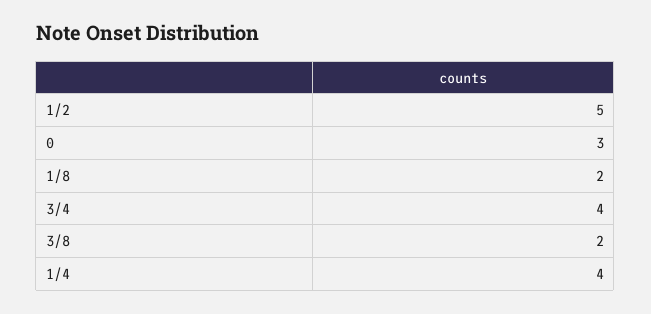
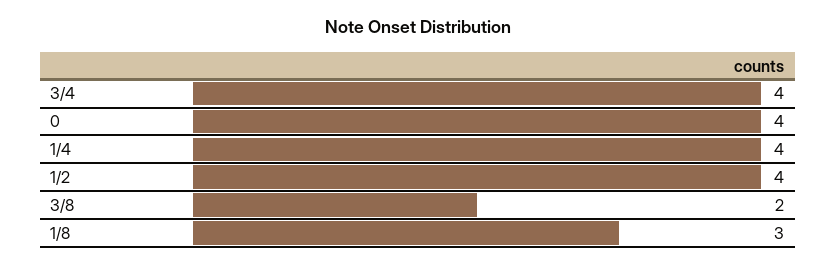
1/2: 5 -> 4
0: 3 -> 4
1/8: 2 -> 3

